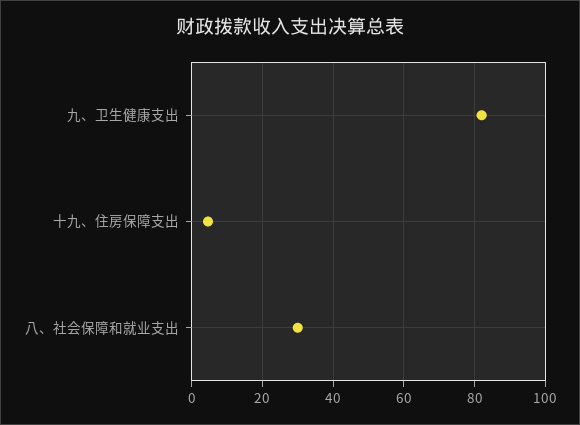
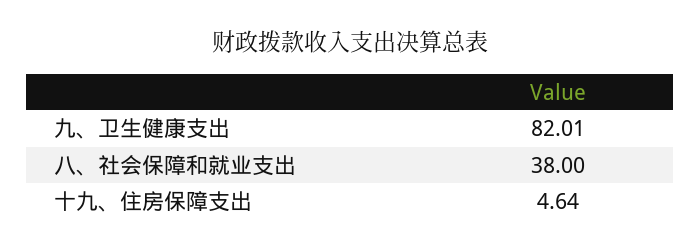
八、社会保障和就业支出: 30 -> 38

